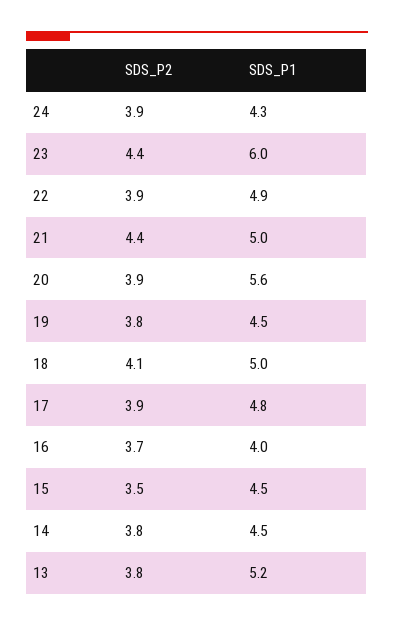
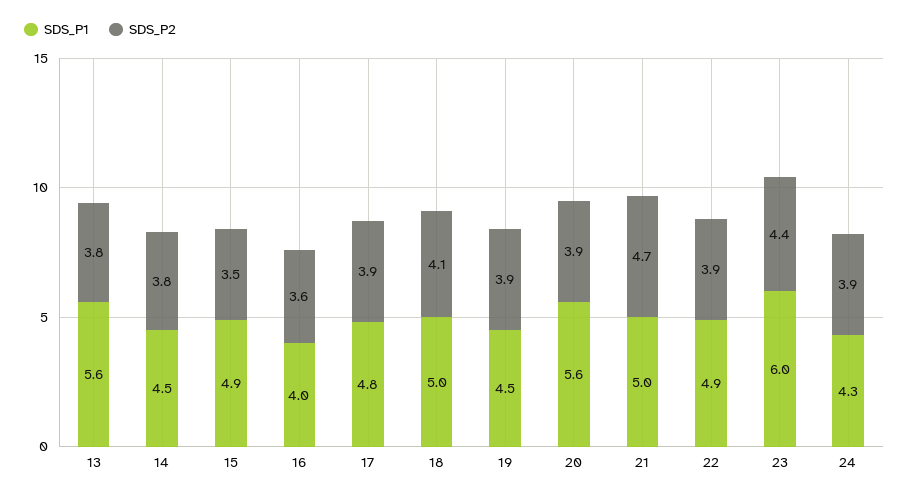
SDS_P2, 21: 4.4 -> 4.7
SDS_P2, 19: 3.8 -> 3.9
SDS_P2, 16: 3.7 -> 3.6
SDS_P1, 15: 4.5 -> 4.9
SDS_P1, 13: 5.2 -> 5.6

